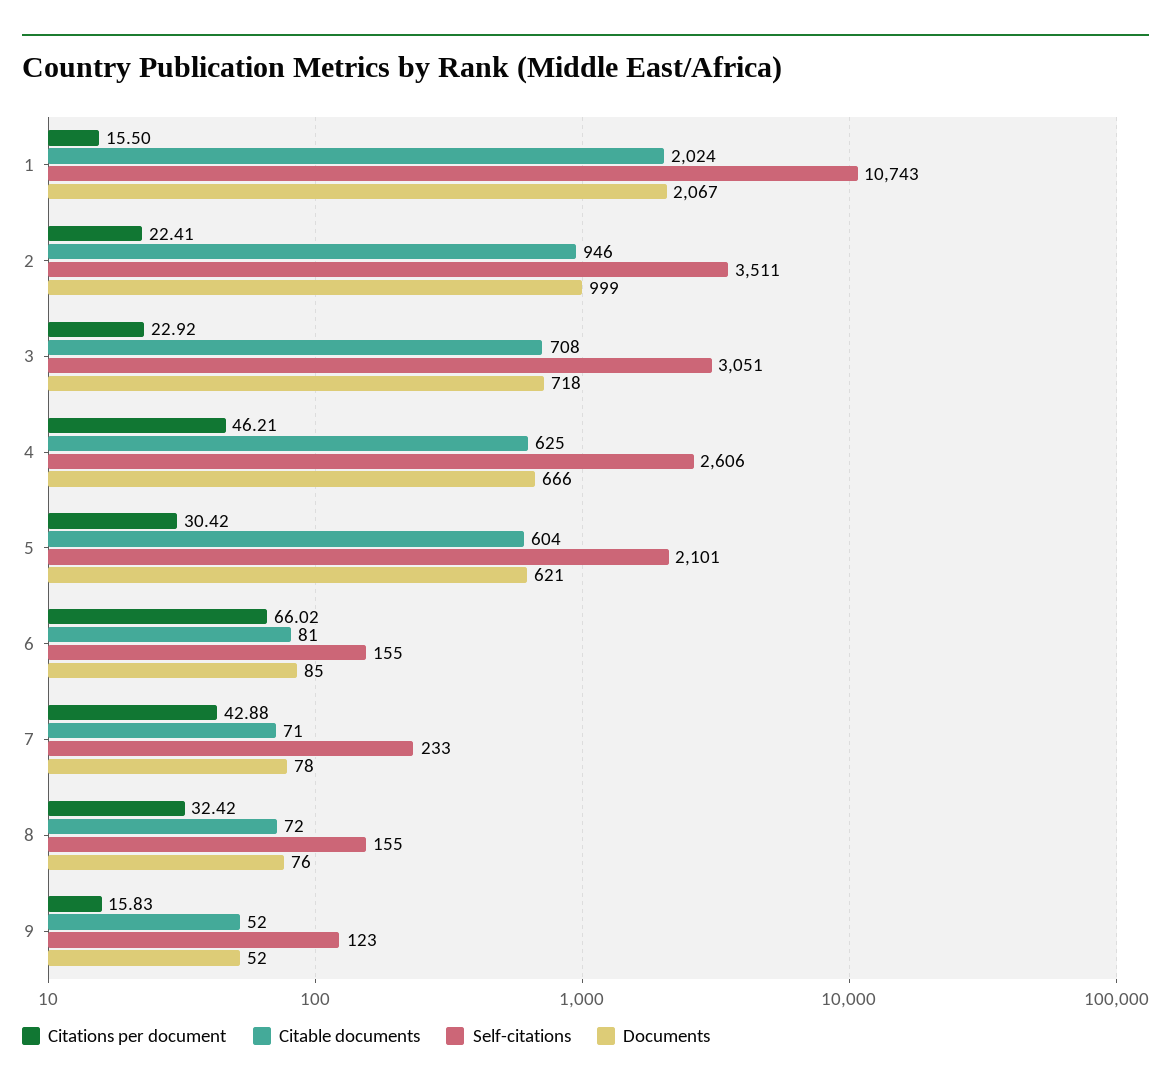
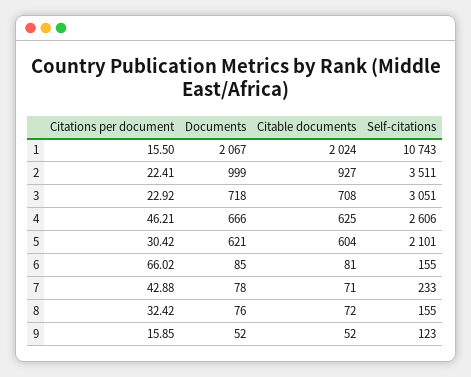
Citable documents, 2: 946 -> 927
Citations per document, 9: 15.83 -> 15.85

